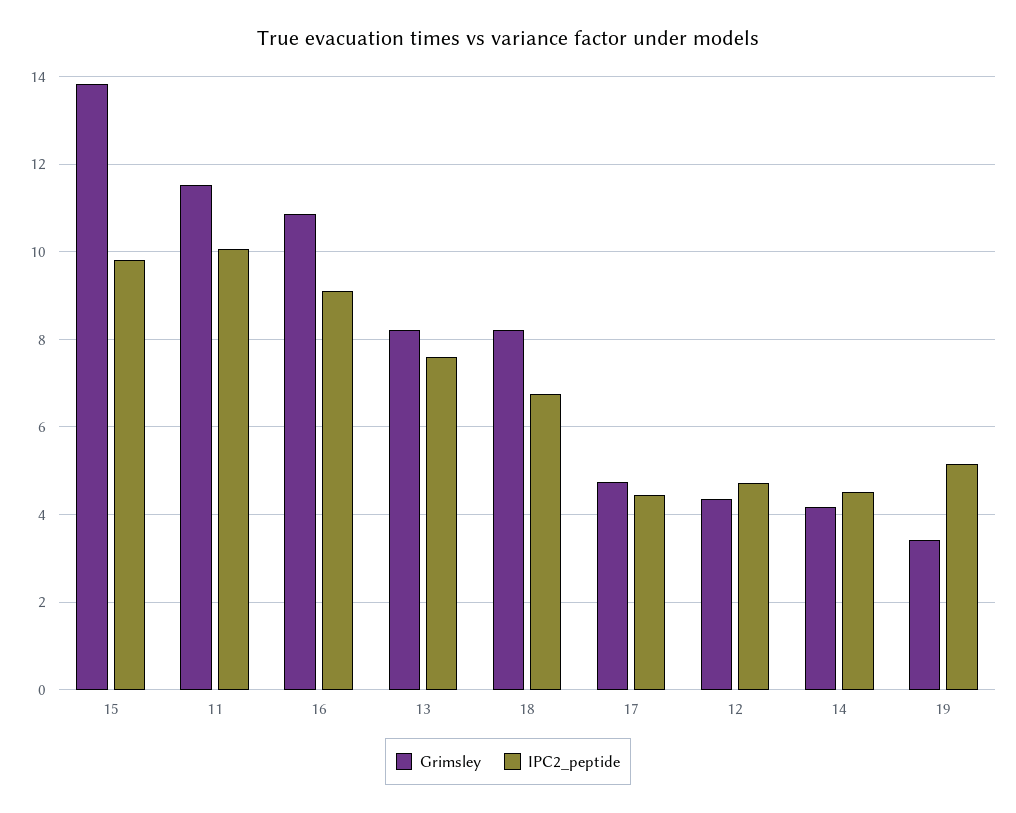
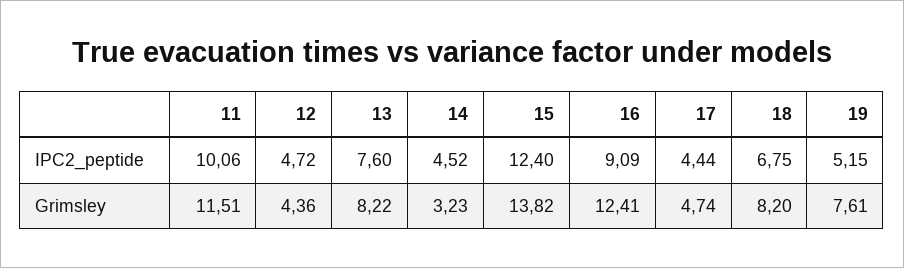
IPC2_peptide, 15: 9.8 -> 12.4
Grimsley, 16: 10.8 -> 12.41
Grimsley, 14: 4.2 -> 3.23
Grimsley, 19: 3.4 -> 7.61

